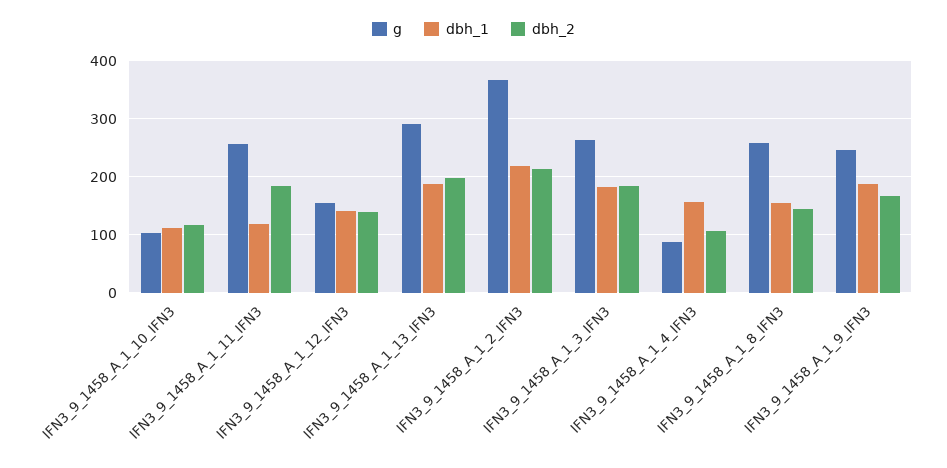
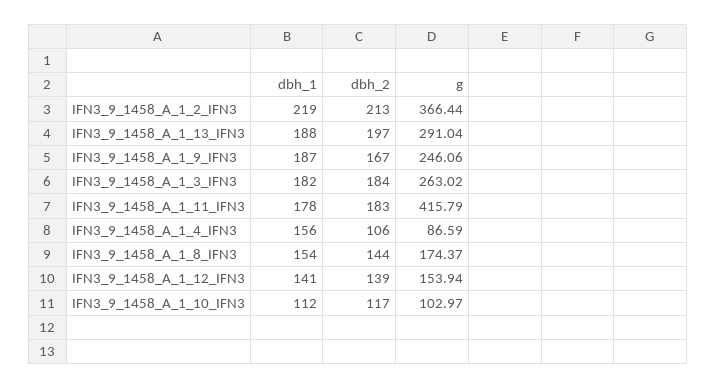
g, IFN3_9_1458_A_1_11_IFN3: 260 -> 415.79
dbh_1, IFN3_9_1458_A_1_11_IFN3: 120 -> 178
g, IFN3_9_1458_A_1_8_IFN3: 260 -> 174.37

